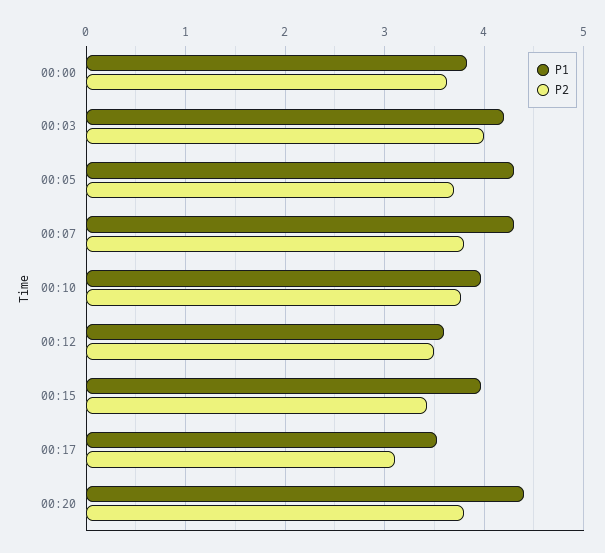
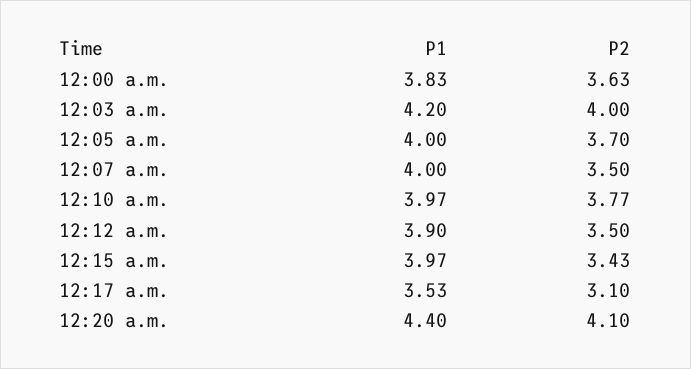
P1, 00:05: 4.3 -> 4
P1, 00:07: 4.3 -> 4
P2, 00:07: 3.8 -> 3.5
P1, 00:12: 3.6 -> 3.9
P2, 00:20: 3.8 -> 4.1

